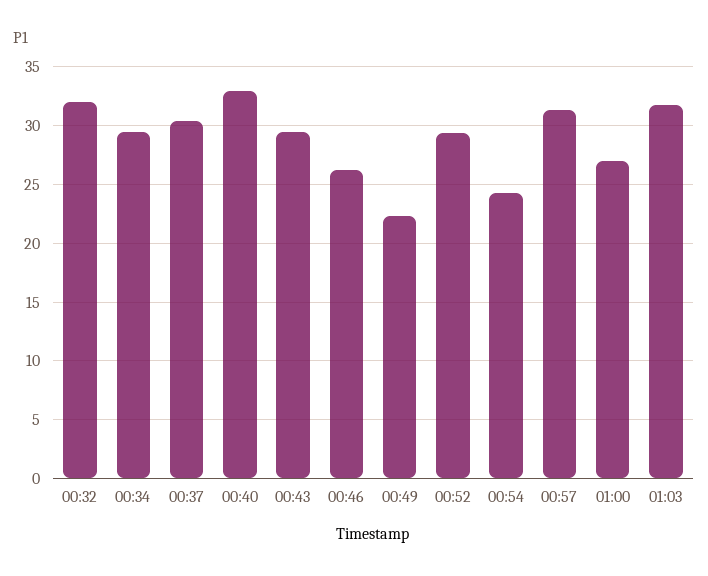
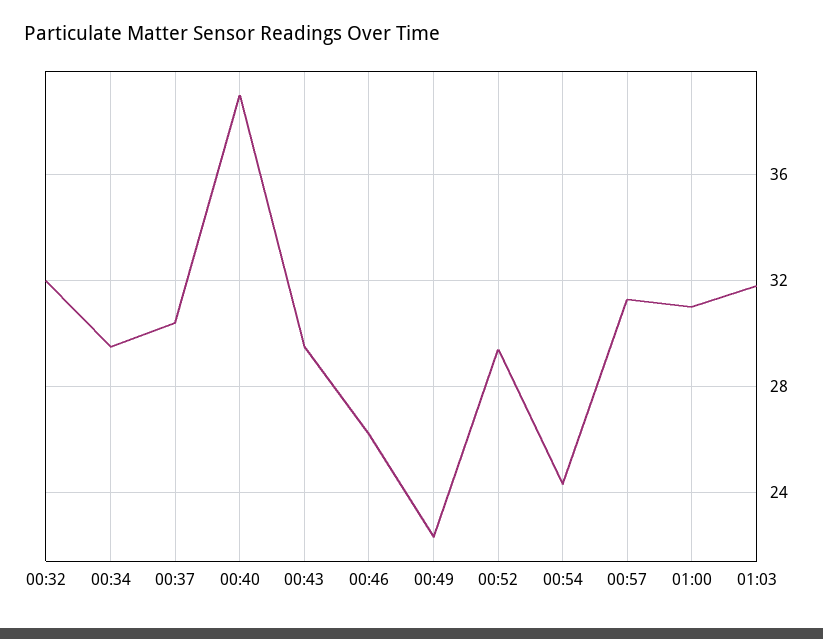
00:40: 33 -> 39
01:00: 27 -> 31

